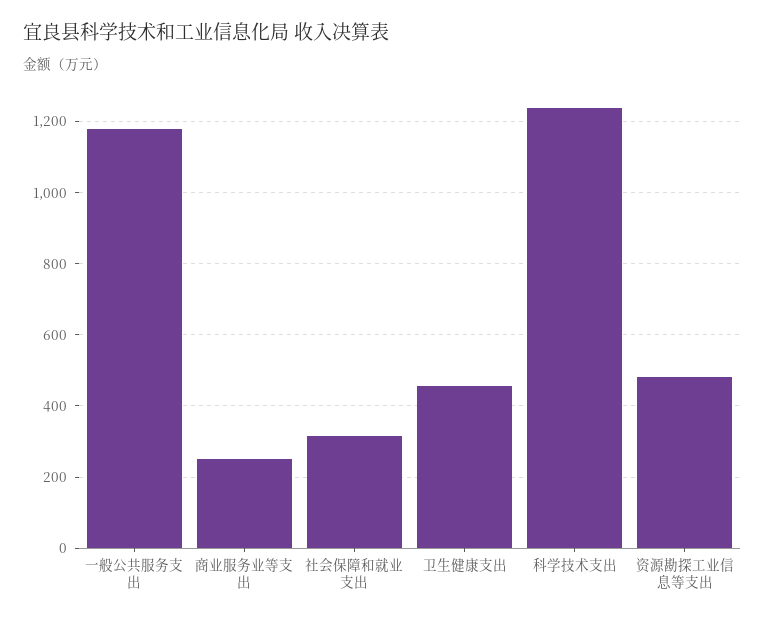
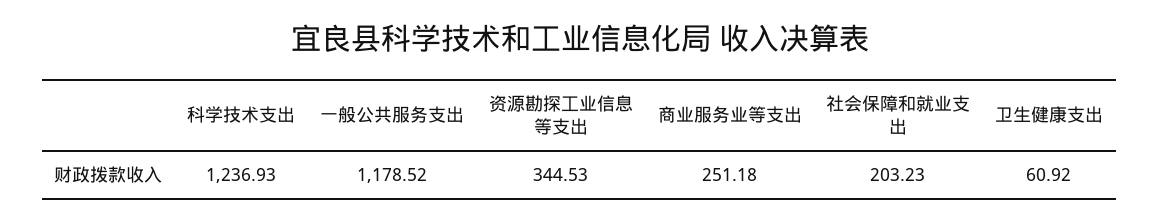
社会保障和就业支出: 320 -> 203.23
卫生健康支出: 460 -> 60.92
资源勘探工业信息等支出: 480 -> 344.53

